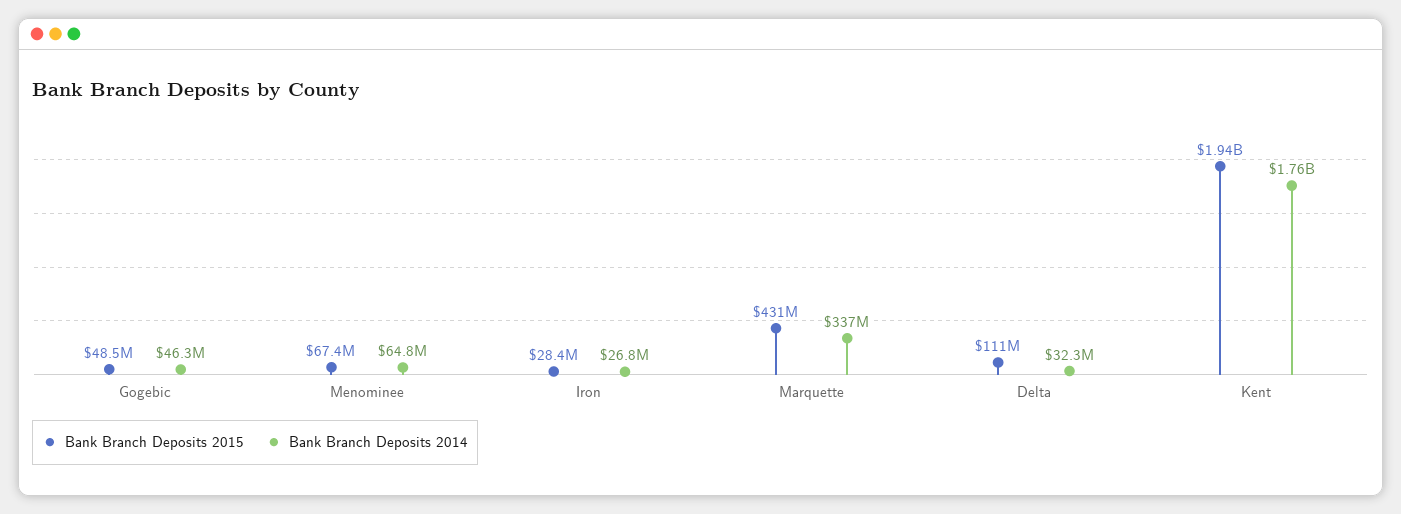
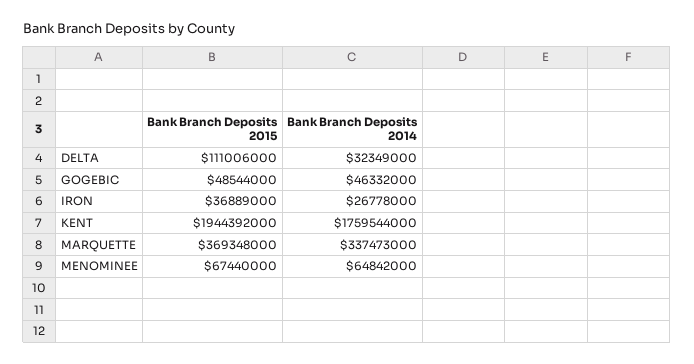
Bank Branch Deposits 2015, Iron: 28400000 -> 36889000
Bank Branch Deposits 2015, Marquette: 431000000 -> 369348000

